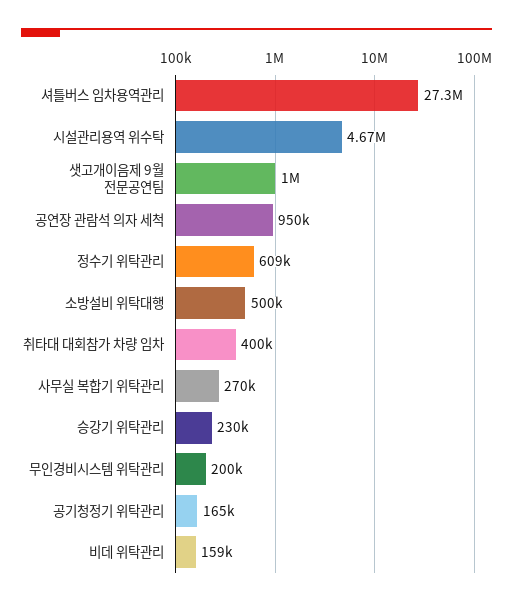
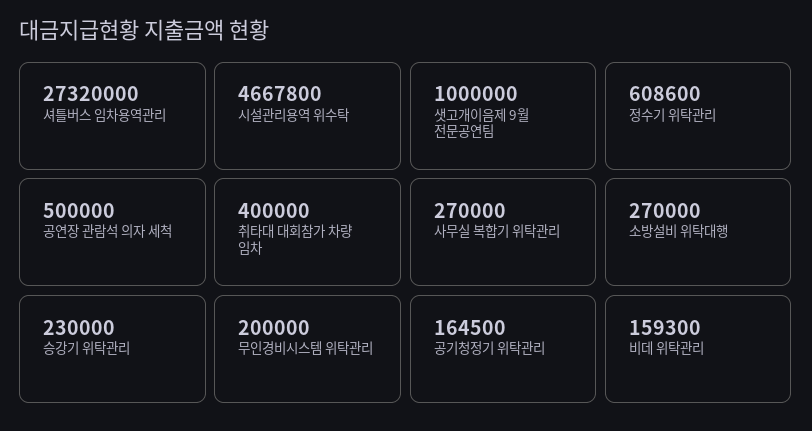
공연장 관람석 의자 세척: 950000 -> 500000
소방설비 위탁대행: 500000 -> 270000

